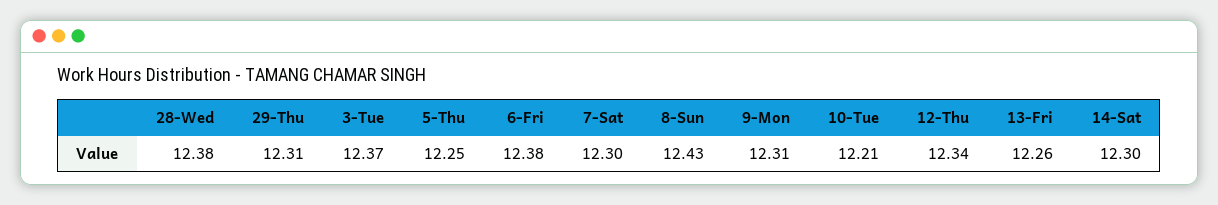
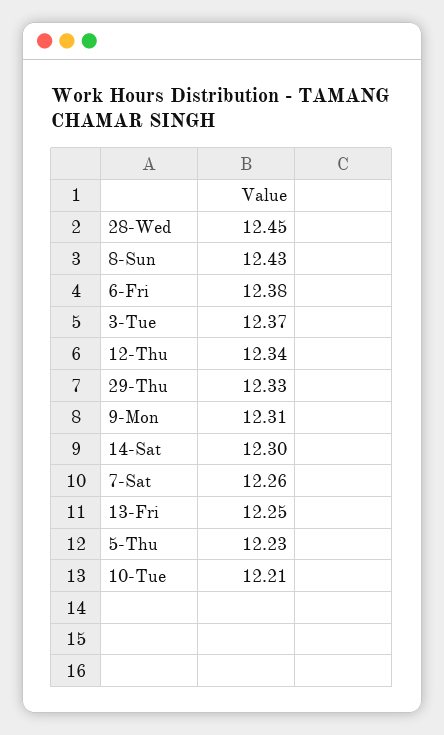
28-Wed: 12.38 -> 12.45
29-Thu: 12.31 -> 12.33
5-Thu: 12.25 -> 12.23
7-Sat: 12.3 -> 12.26
13-Fri: 12.26 -> 12.25

